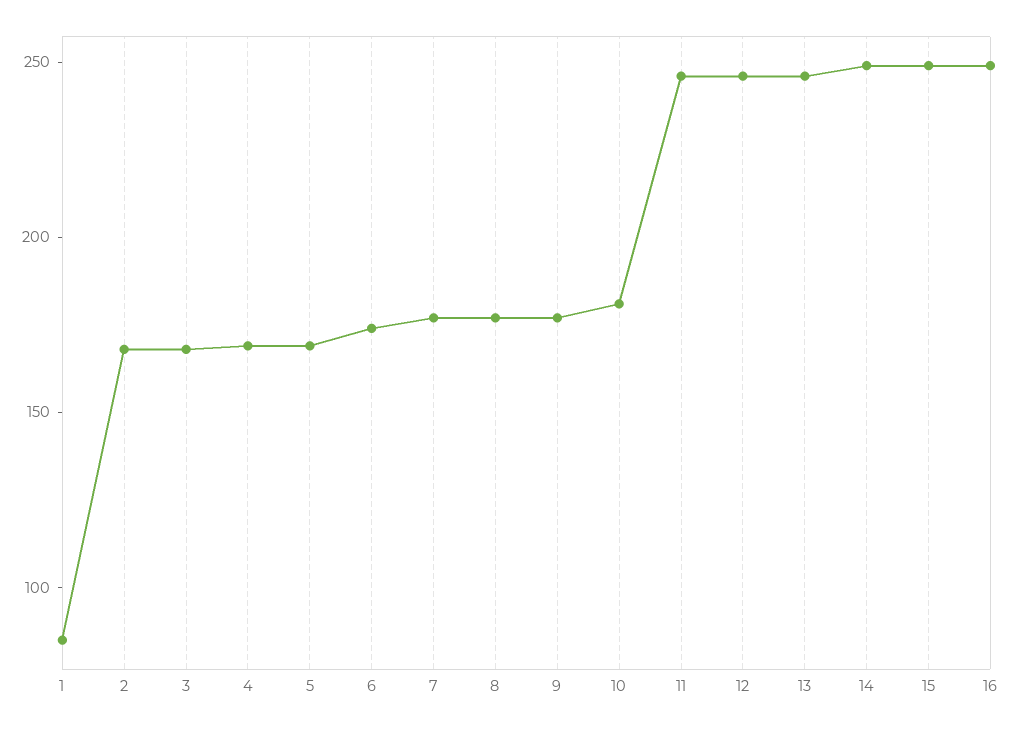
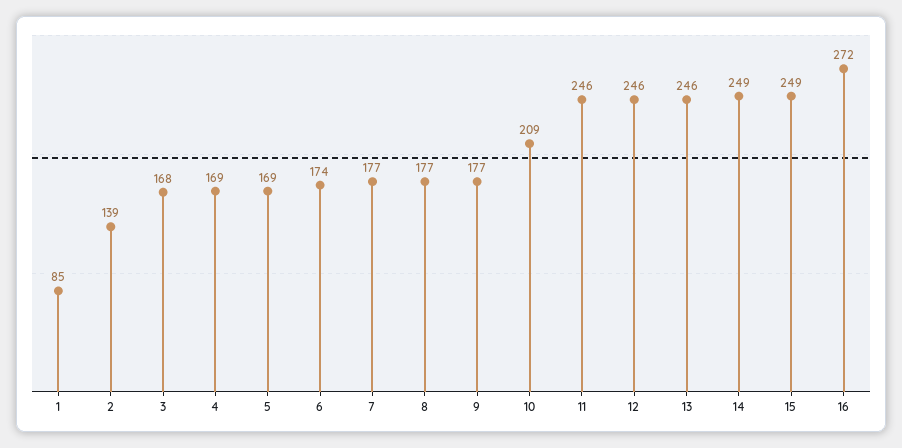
2: 170 -> 139
10: 180 -> 209
16: 250 -> 272

